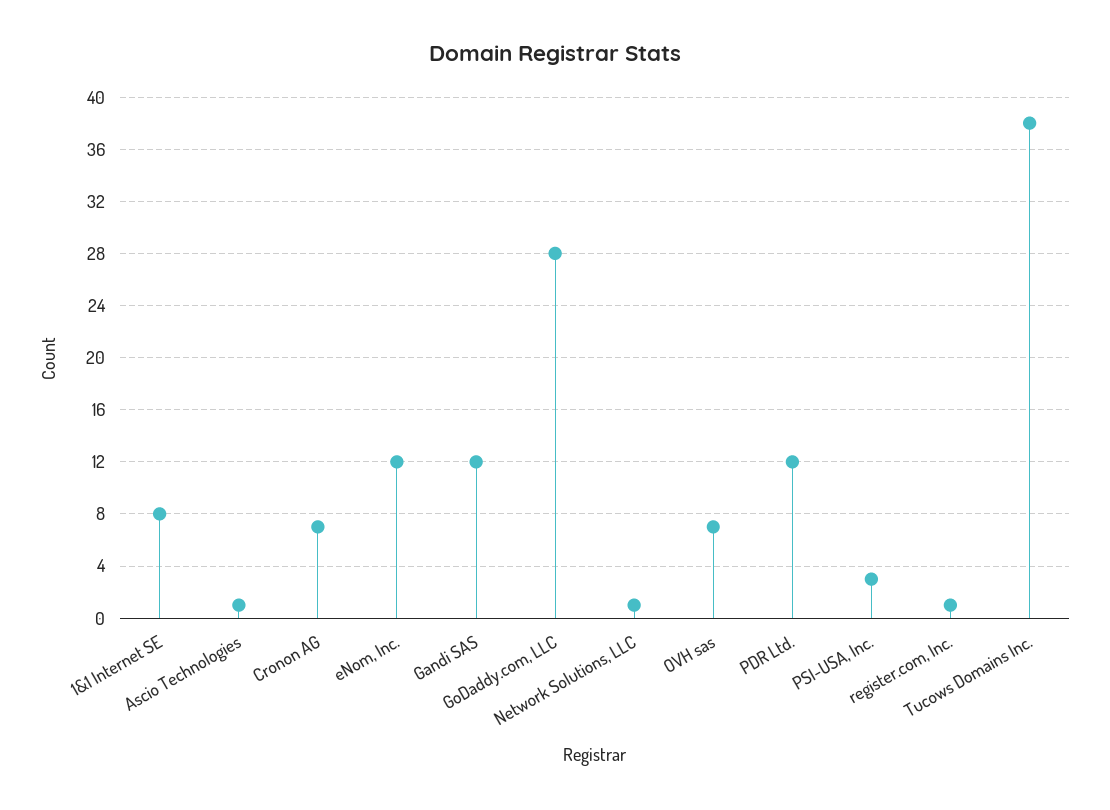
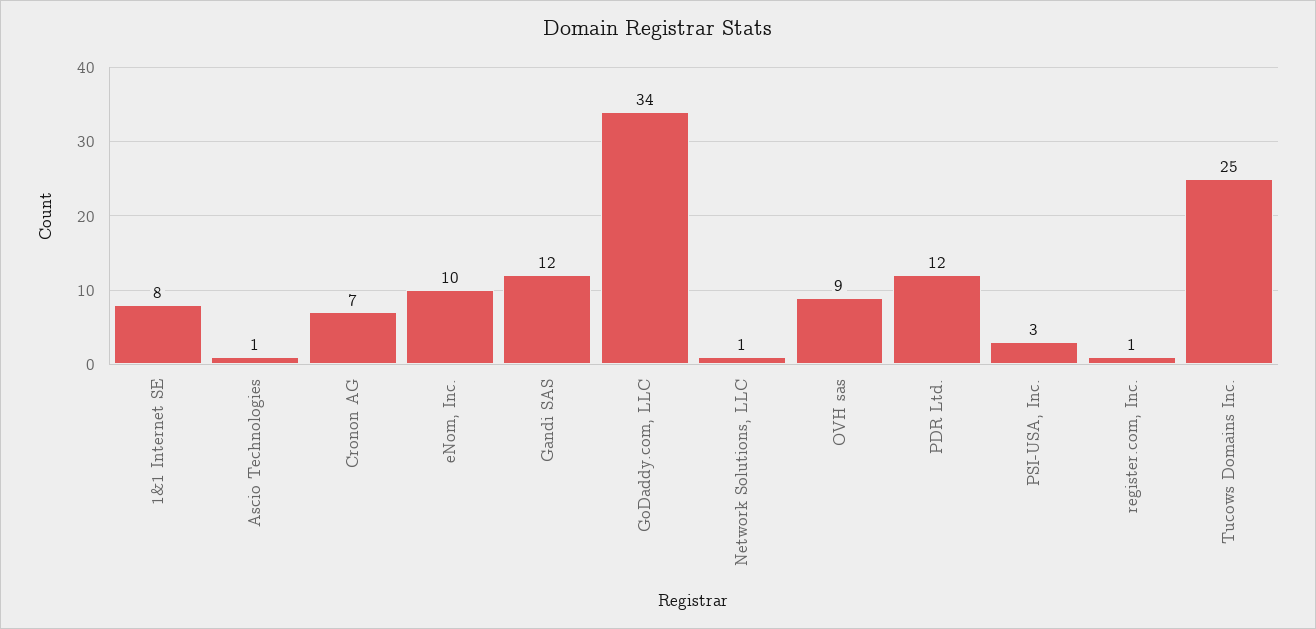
eNom, Inc.: 12 -> 10
GoDaddy.com, LLC: 28 -> 34
OVH sas: 7 -> 9
Tucows Domains Inc.: 38 -> 25

